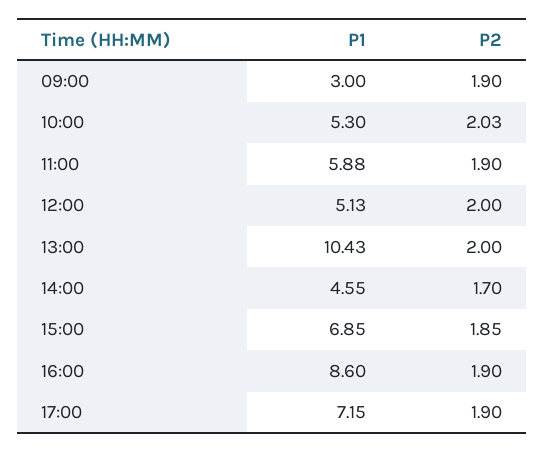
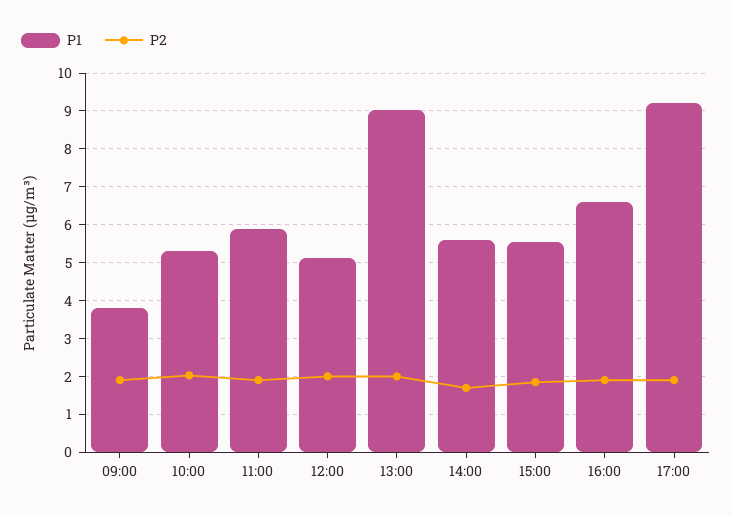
P1, 09:00: 3 -> 3.8
P1, 13:00: 10.43 -> 9
P1, 14:00: 4.55 -> 5.6
P1, 15:00: 6.85 -> 5.6
P1, 16:00: 8.6 -> 6.6
P1, 17:00: 7.15 -> 9.2

